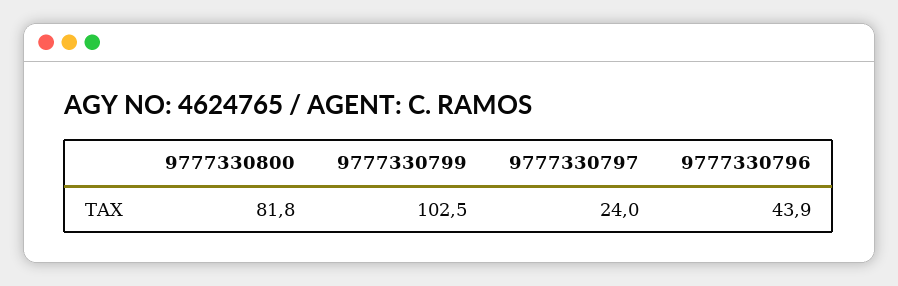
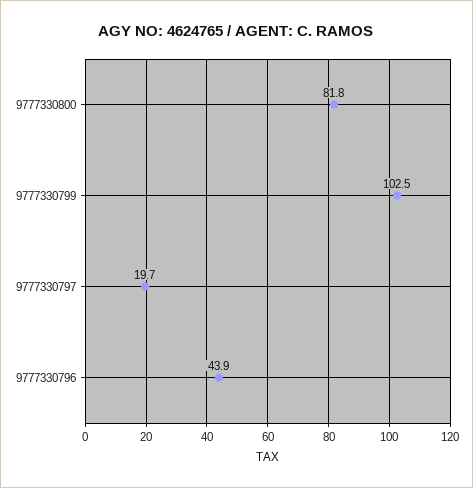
9777330797: 24 -> 19.7

